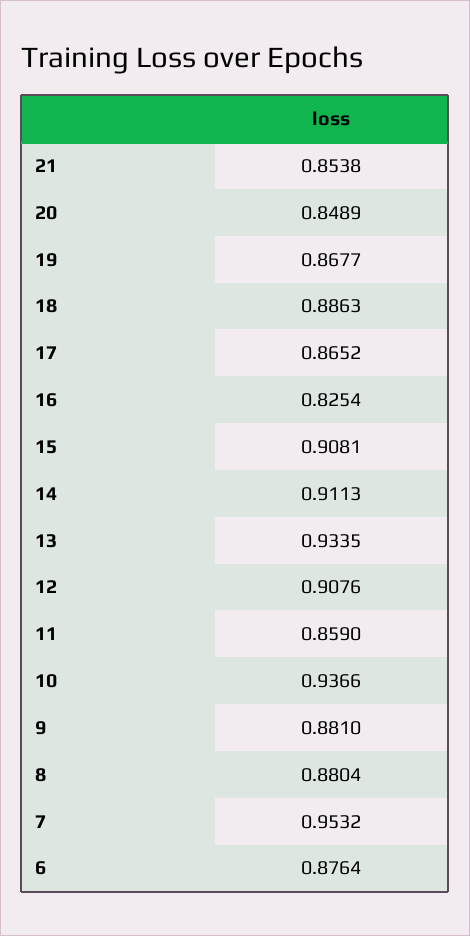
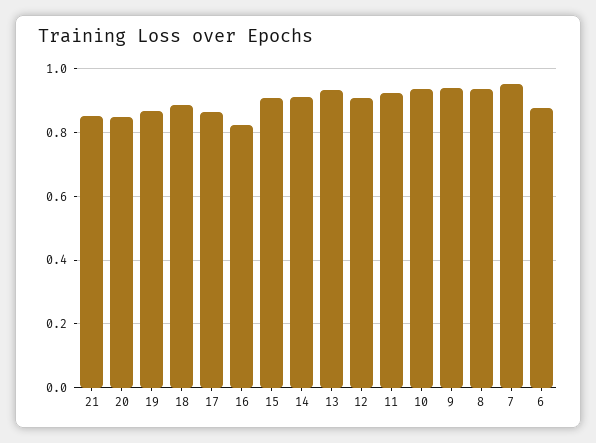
11: 0.859 -> 0.92
9: 0.881 -> 0.94
8: 0.8804 -> 0.94

